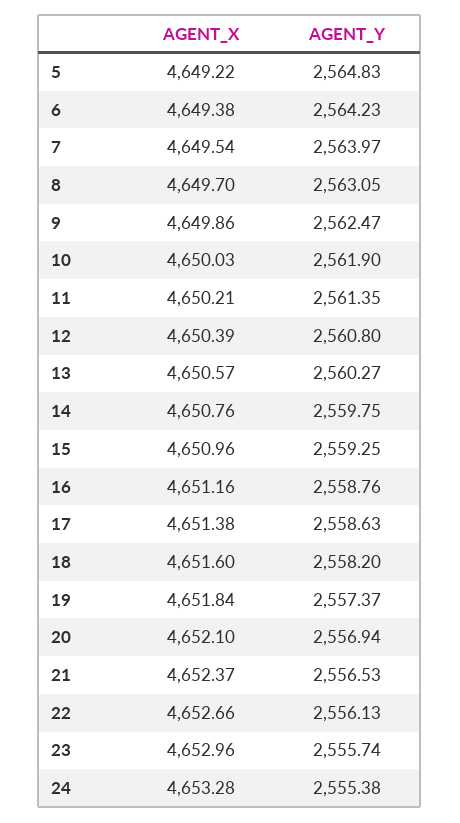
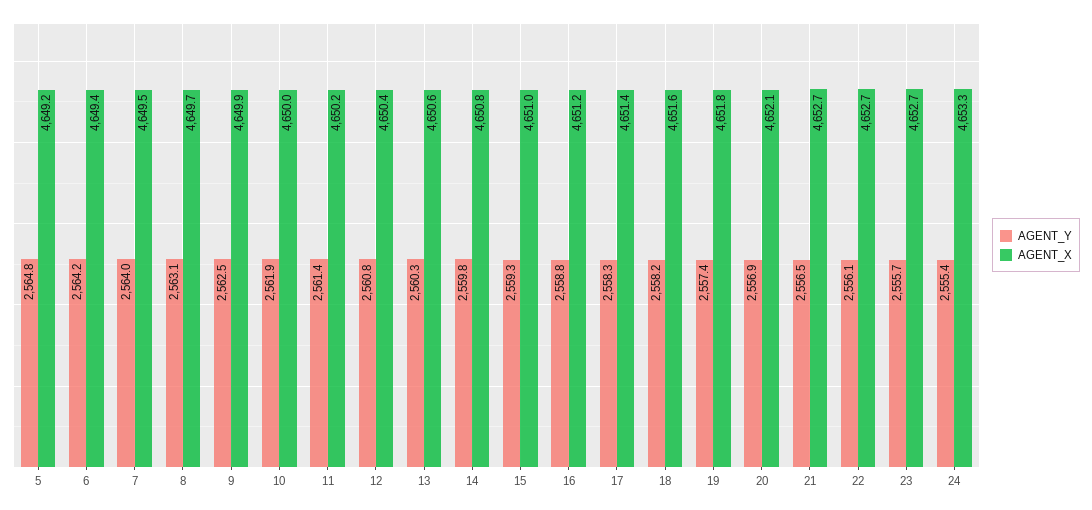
AGENT_Y, 17: 2558.63 -> 2558.3
AGENT_X, 21: 4652.37 -> 4652.7
AGENT_X, 23: 4652.96 -> 4652.7

